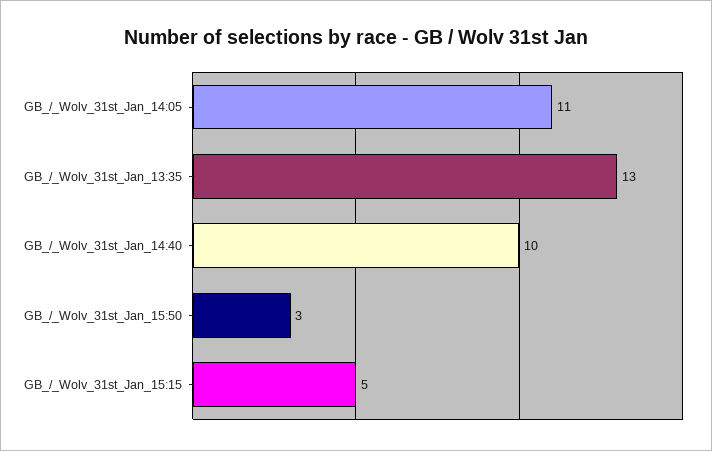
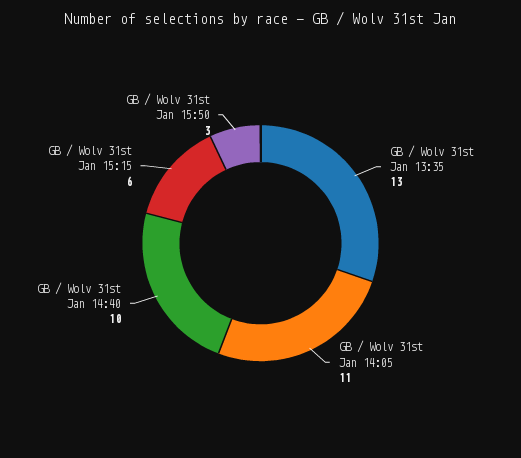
GB_/_Wolv_31st_Jan_15:15: 5 -> 6

